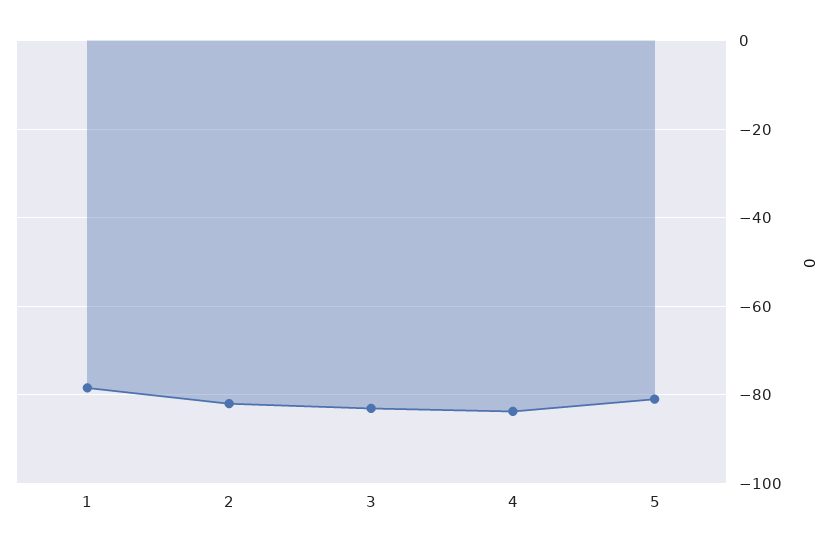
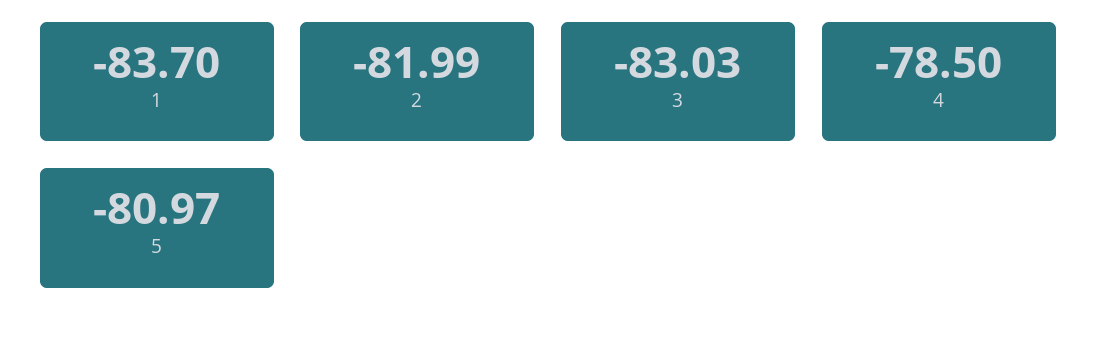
1: -78 -> -83.7
4: -84 -> -78.5

